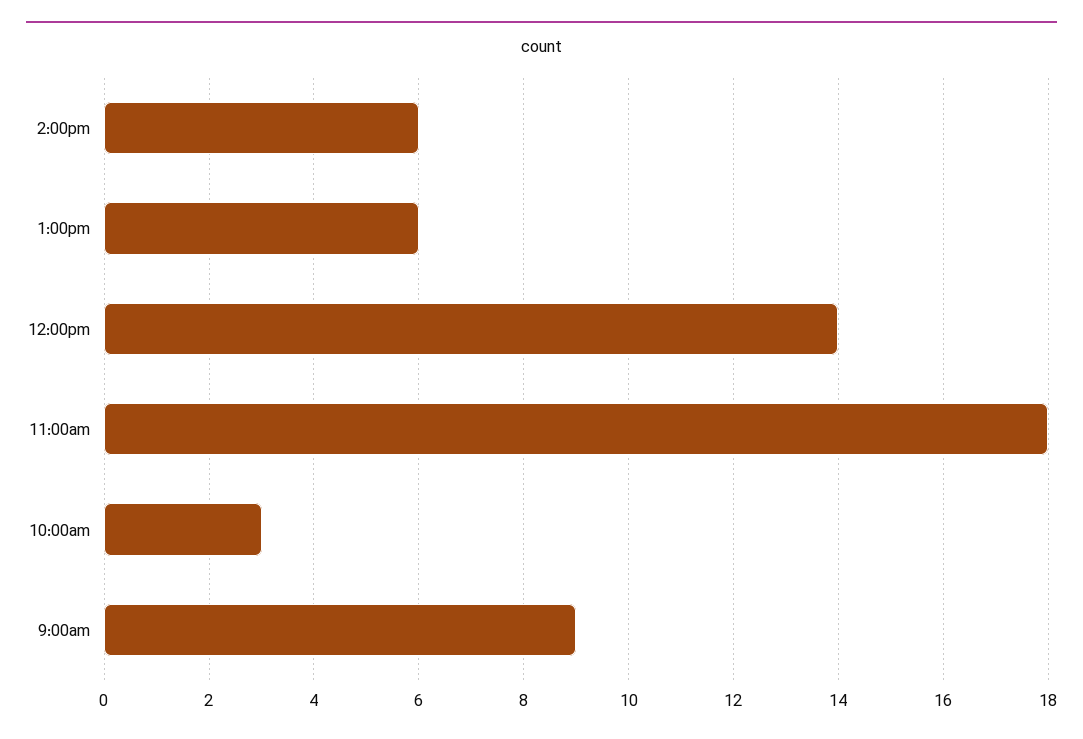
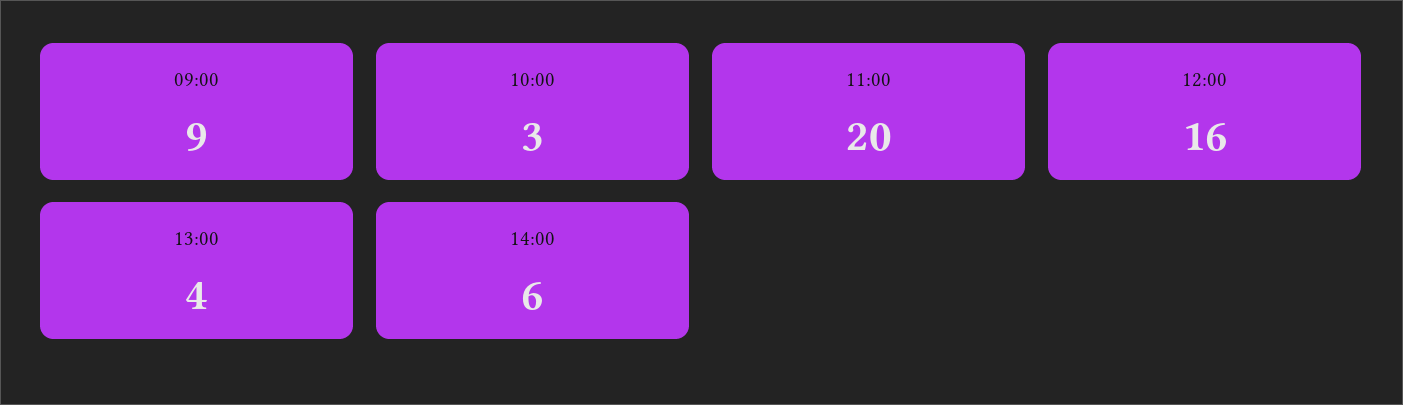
1:00pm: 6 -> 4
12:00pm: 14 -> 16
11:00am: 18 -> 20

